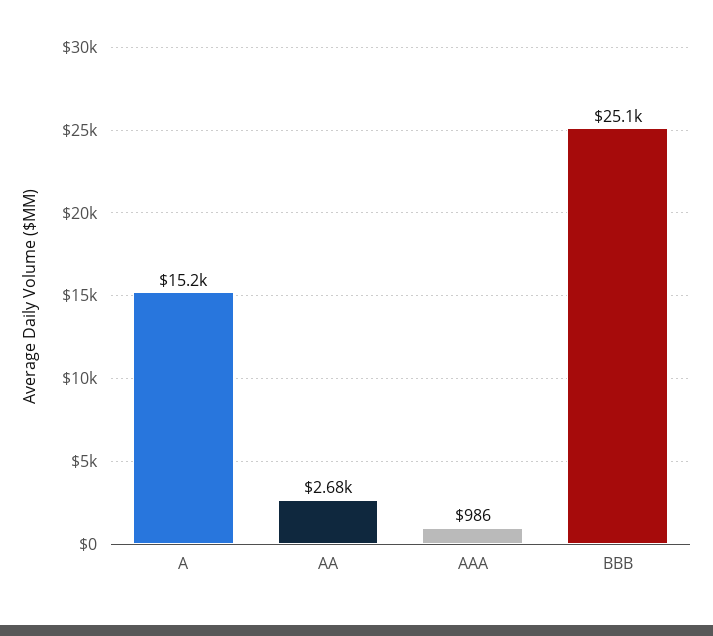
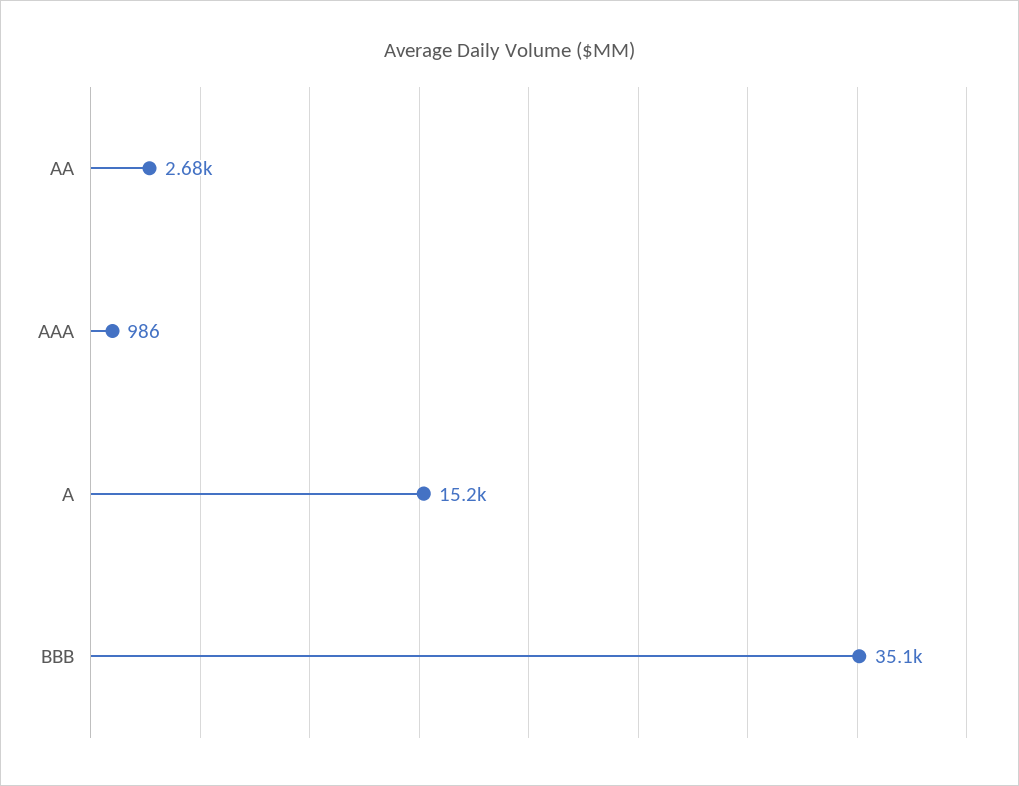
BBB: 25100 -> 35100

